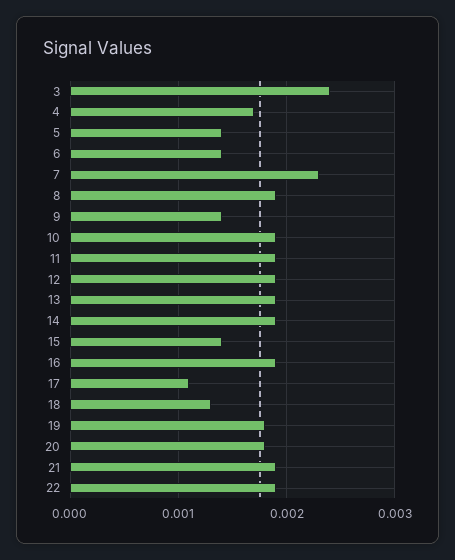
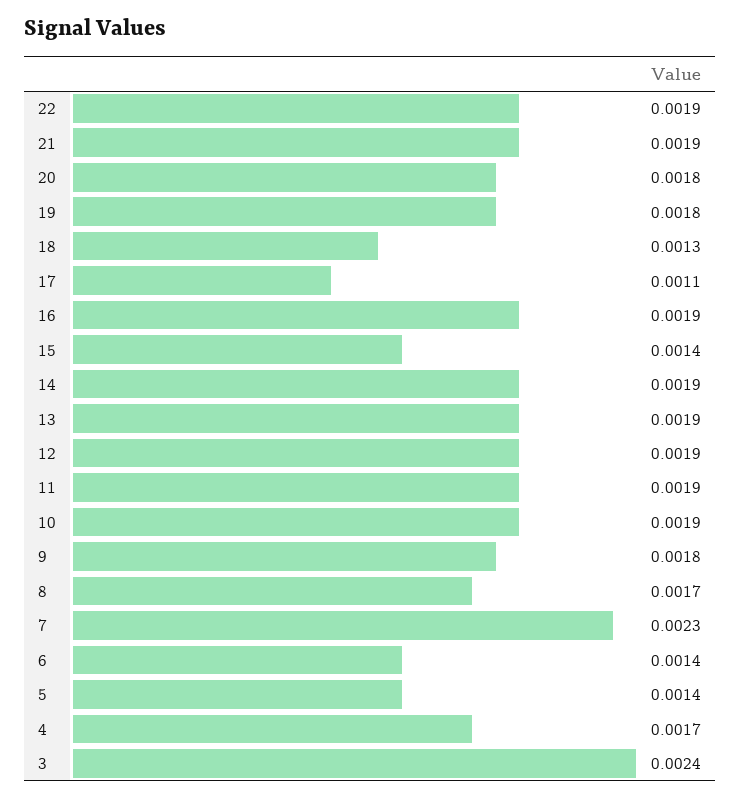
8: 0.0019 -> 0.0017
9: 0.0014 -> 0.0018

